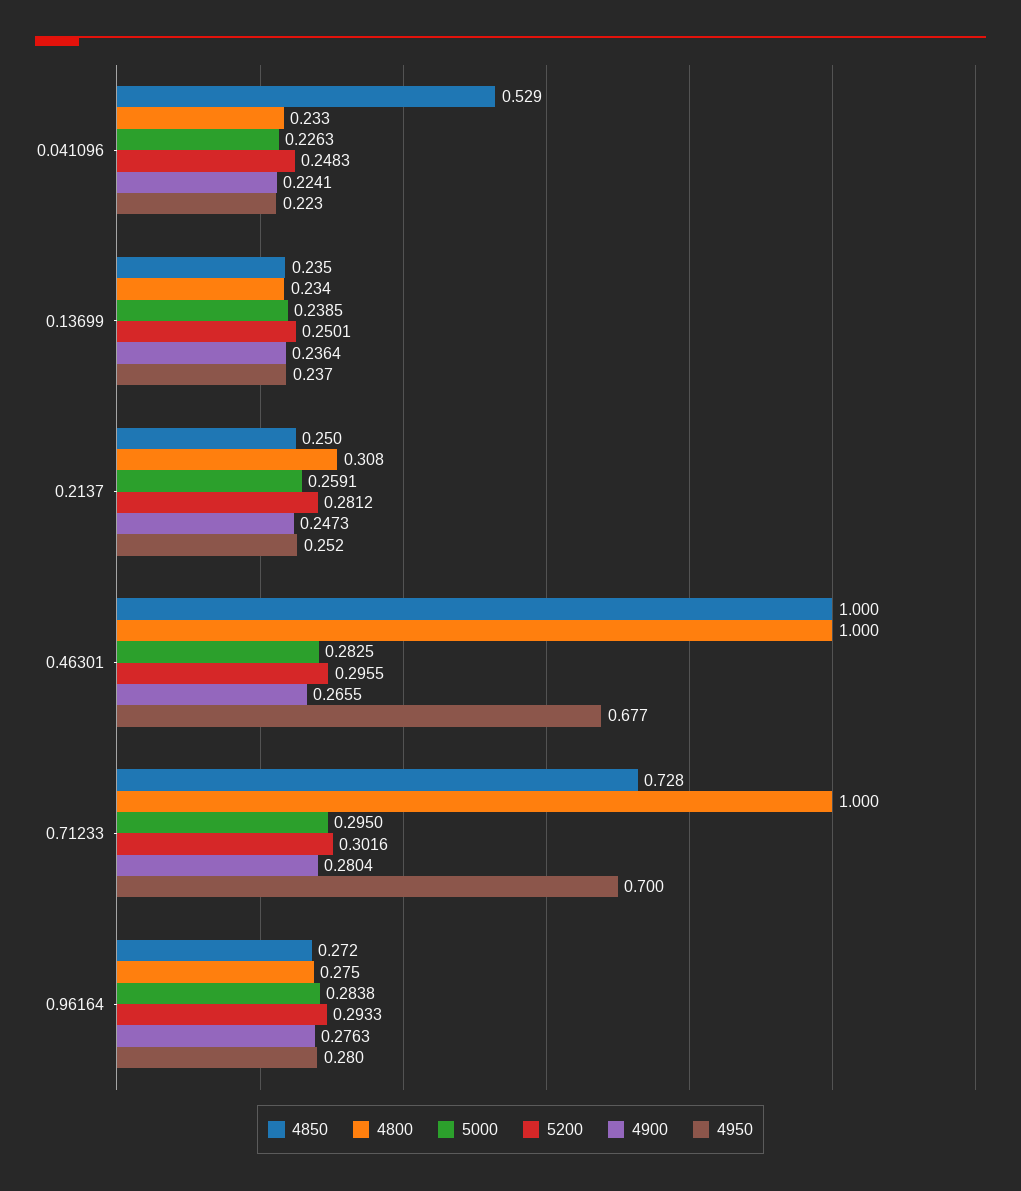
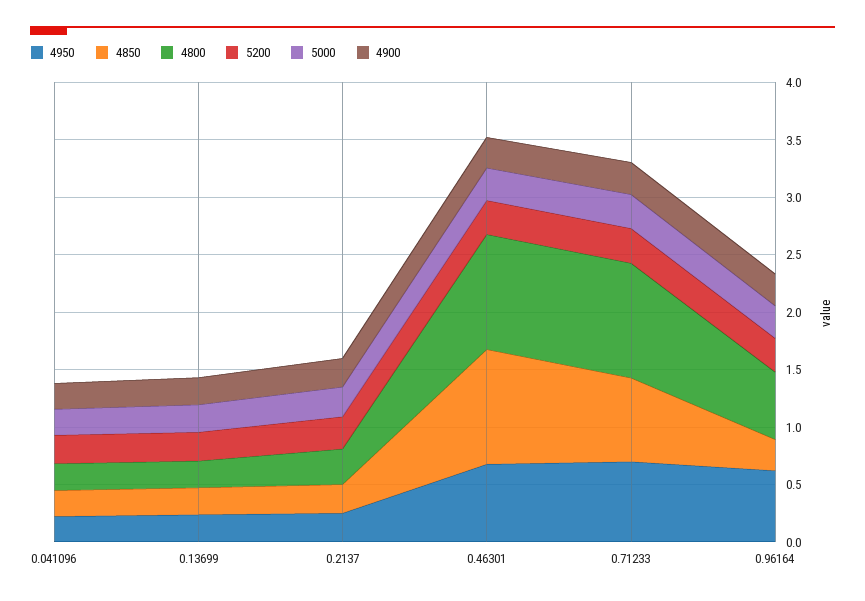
4850, 0.041096: 0.529 -> 0.2
4800, 0.96164: 0.275 -> 0.6
4950, 0.96164: 0.28 -> 0.6

